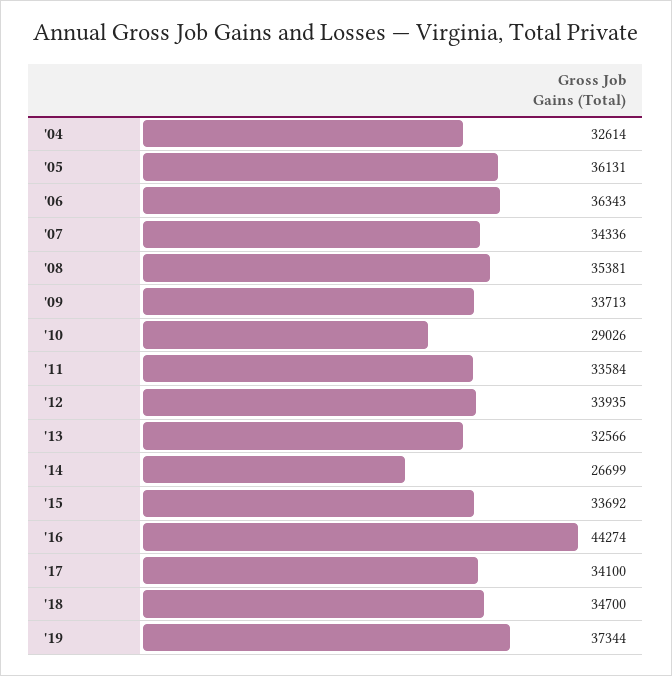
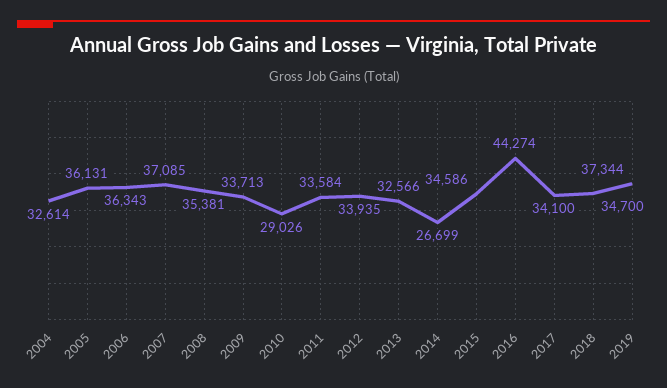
'07: 34336 -> 37085
'15: 33692 -> 34586

